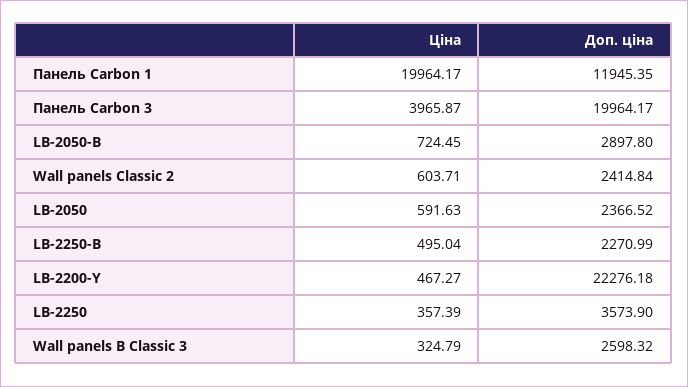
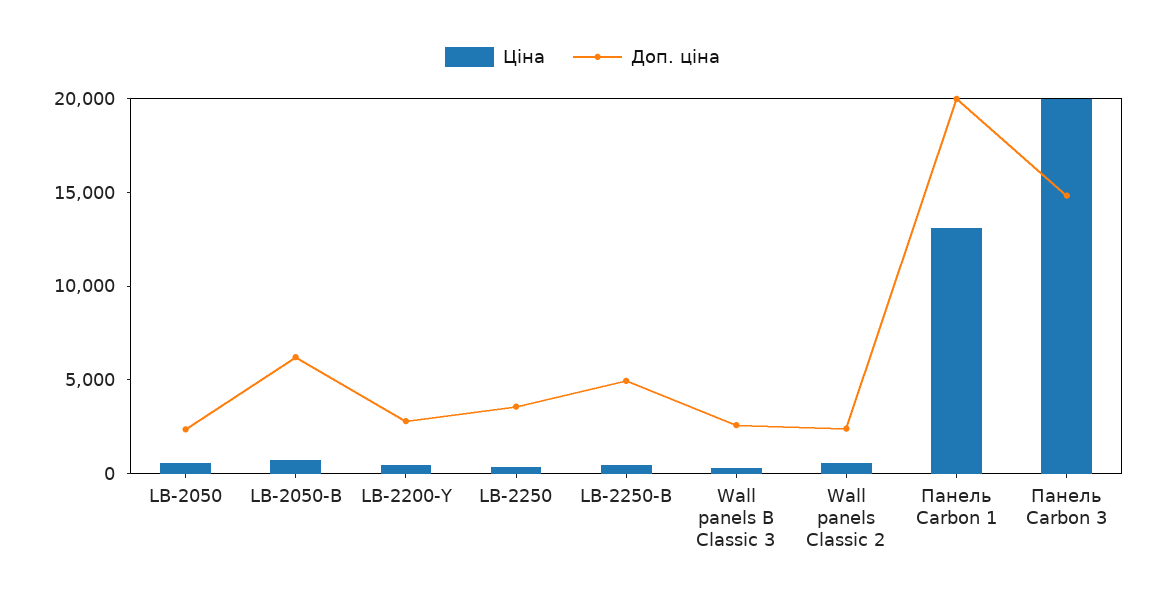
Ціна, Панель Carbon 1: 19964.17 -> 13000
Доп. ціна, Панель Carbon 1: 11945.35 -> 20000
Ціна, Панель Carbon 3: 3965.87 -> 20000
Доп. ціна, Панель Carbon 3: 19964.17 -> 15000
Доп. ціна, LB-2050-B: 2897.8 -> 6000
Доп. ціна, LB-2250-B: 2270.99 -> 5000
Доп. ціна, LB-2200-Y: 22276.18 -> 3000

